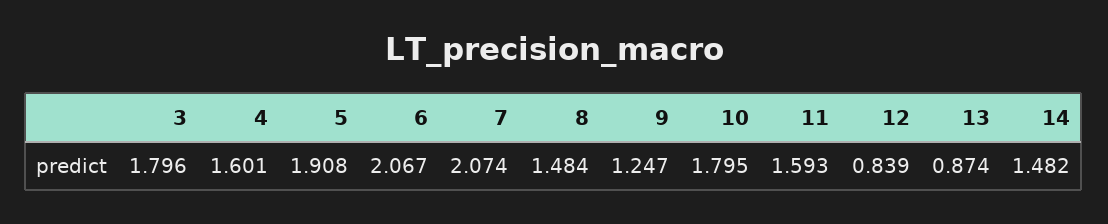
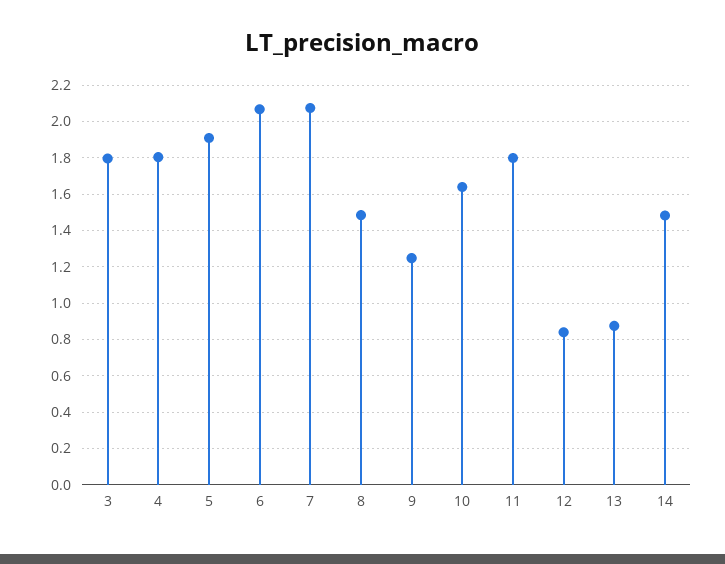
4: 1.601 -> 1.8
10: 1.795 -> 1.65
11: 1.593 -> 1.8

